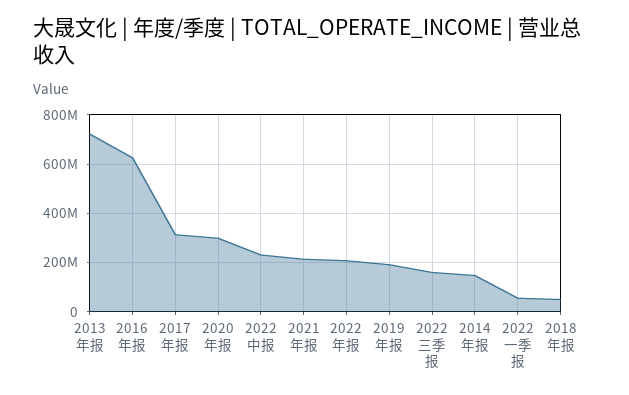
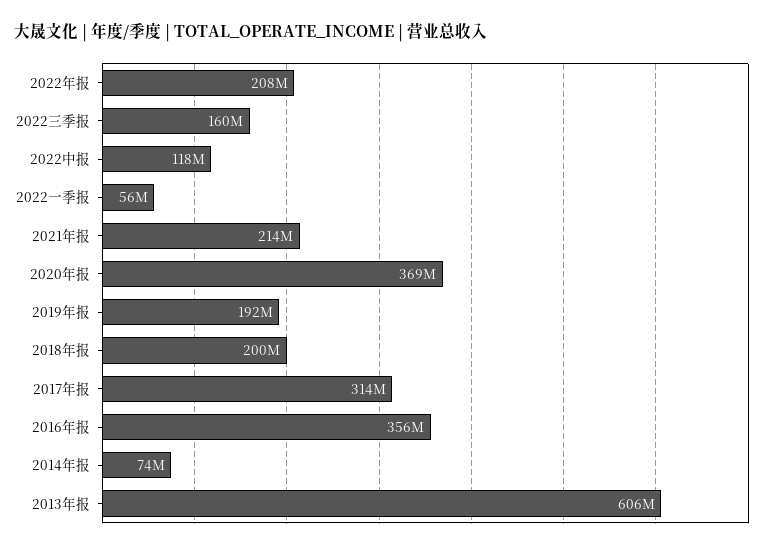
2013年报: 725000000 -> 606000000
2016年报: 625000000 -> 356000000
2020年报: 300000000 -> 369000000
2022中报: 225000000 -> 118000000
2014年报: 150000000 -> 74000000
2018年报: 50000000 -> 200000000

